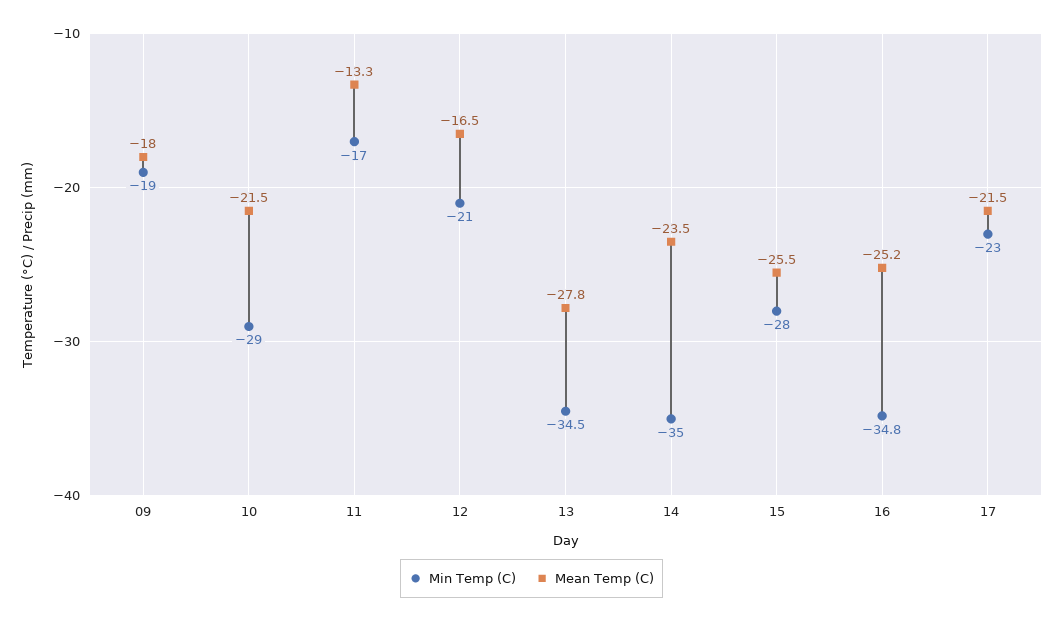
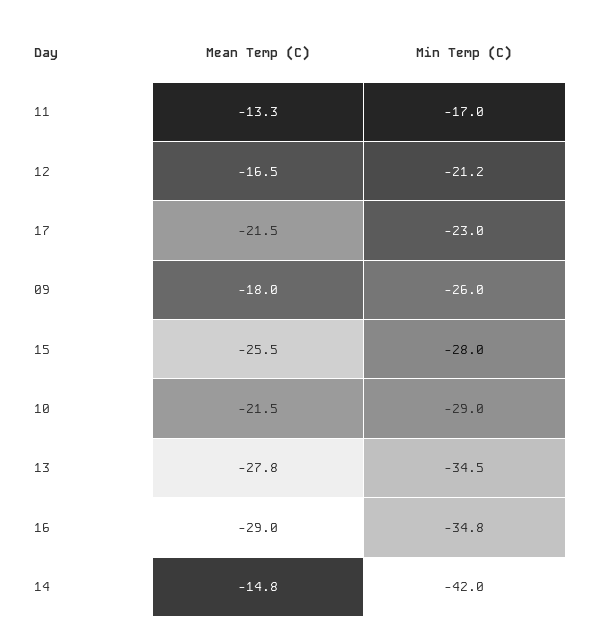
Min Temp (C), 09: -19 -> -26
Min Temp (C), 12: -21 -> -21.2
Min Temp (C), 14: -35 -> -42
Mean Temp (C), 14: -23.5 -> -14.8
Mean Temp (C), 16: -25.2 -> -29

